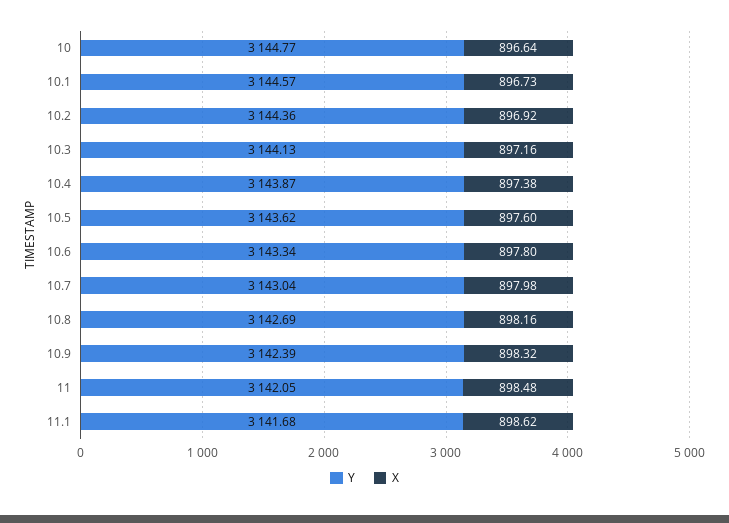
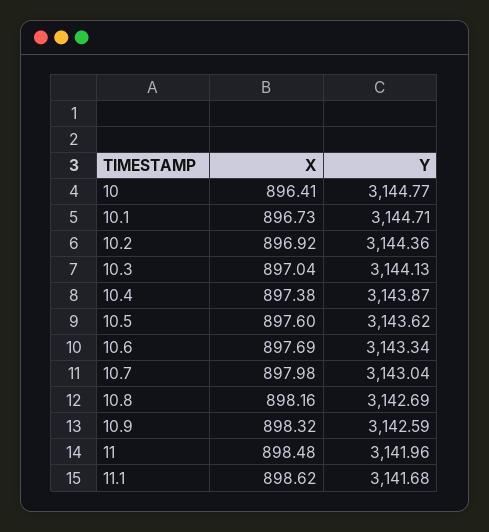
X, 10: 896.64 -> 896.41
Y, 10.1: 3144.57 -> 3144.71
X, 10.3: 897.16 -> 897.04
X, 10.6: 897.8 -> 897.69
Y, 10.9: 3142.39 -> 3142.59
Y, 11: 3142.05 -> 3141.96

